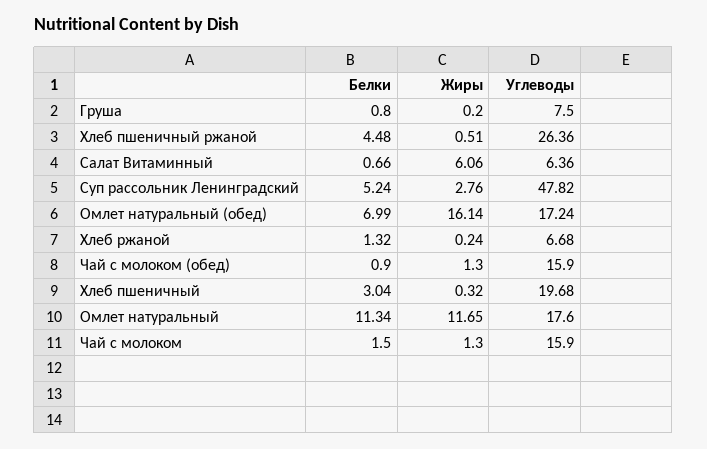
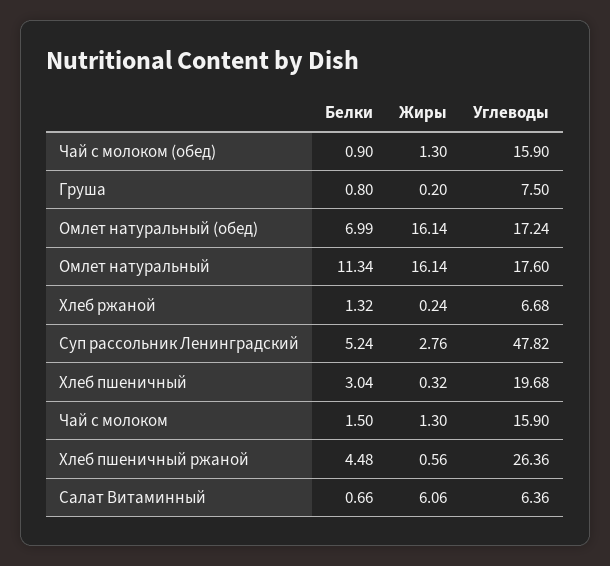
Жиры, Хлеб пшеничный ржаной: 0.51 -> 0.56
Жиры, Омлет натуральный: 11.65 -> 16.14

